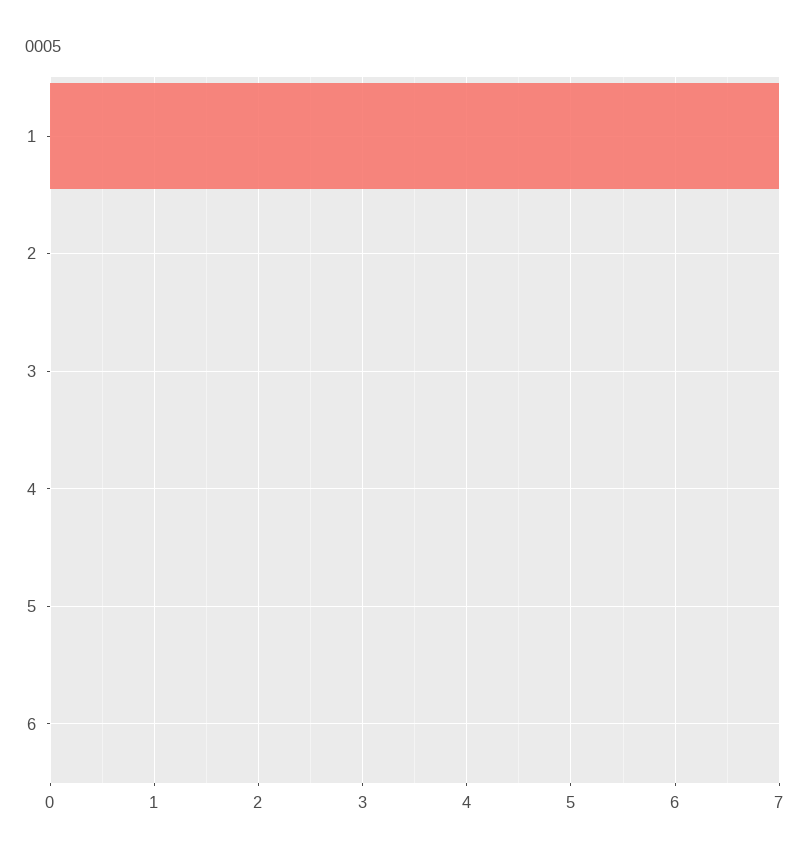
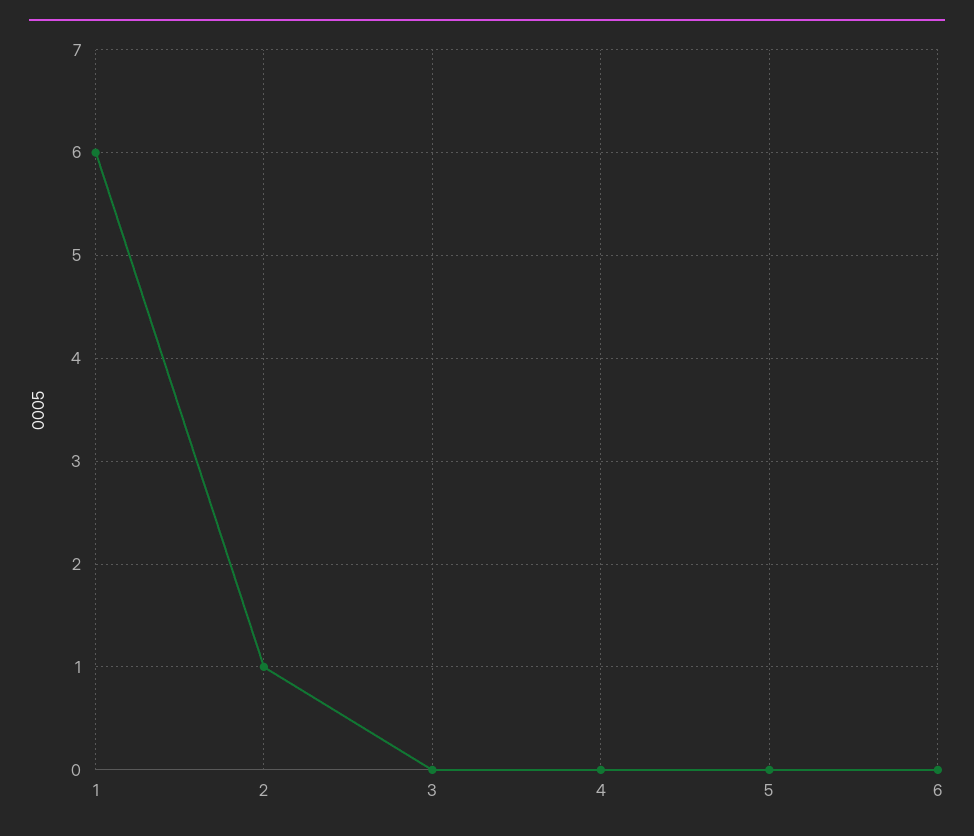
1: 7 -> 6
2: 0 -> 1

